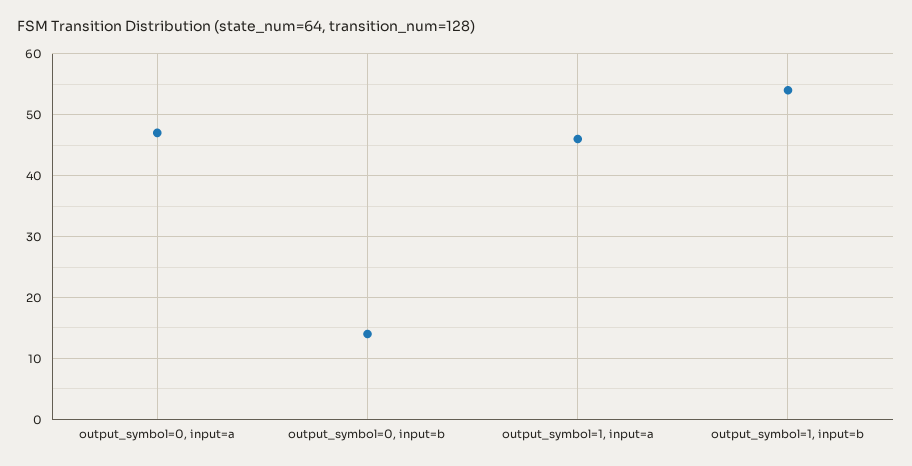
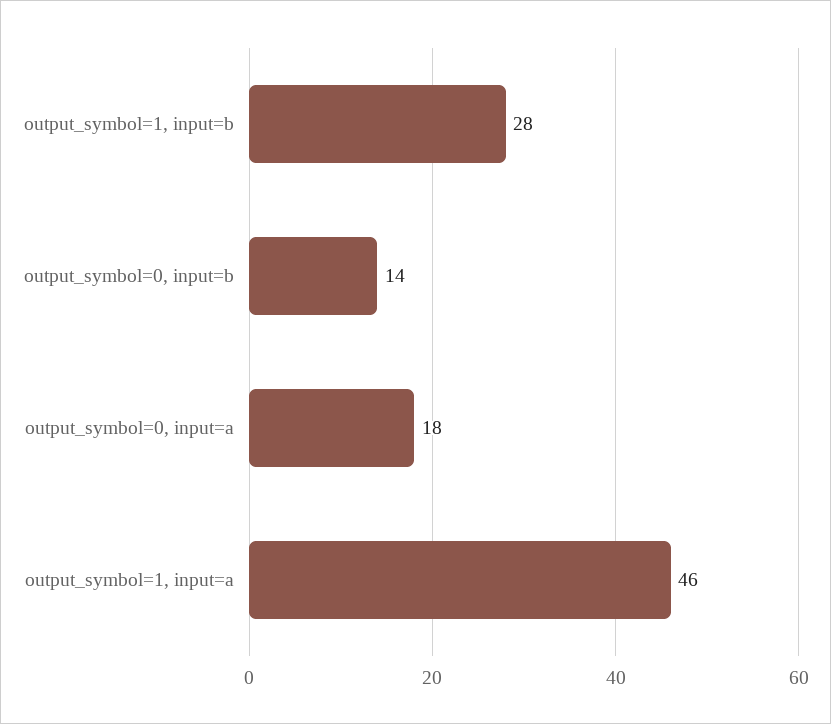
output_symbol=0, input=a: 47 -> 18
output_symbol=1, input=b: 54 -> 28

